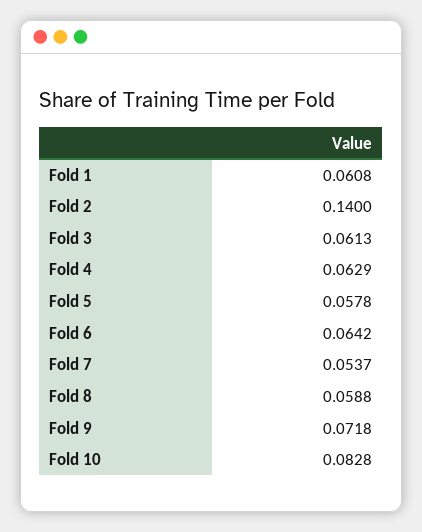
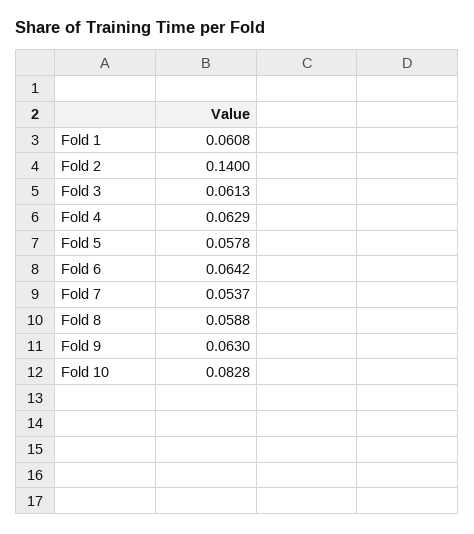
Fold 9: 0.0718 -> 0.063

